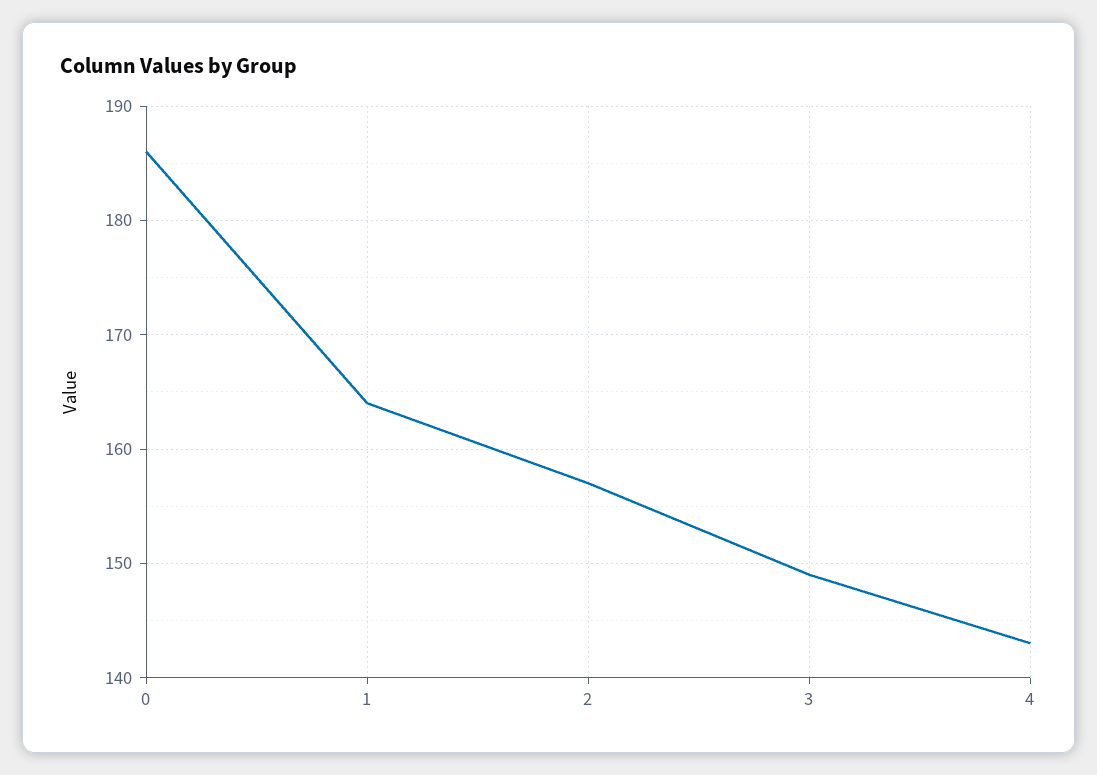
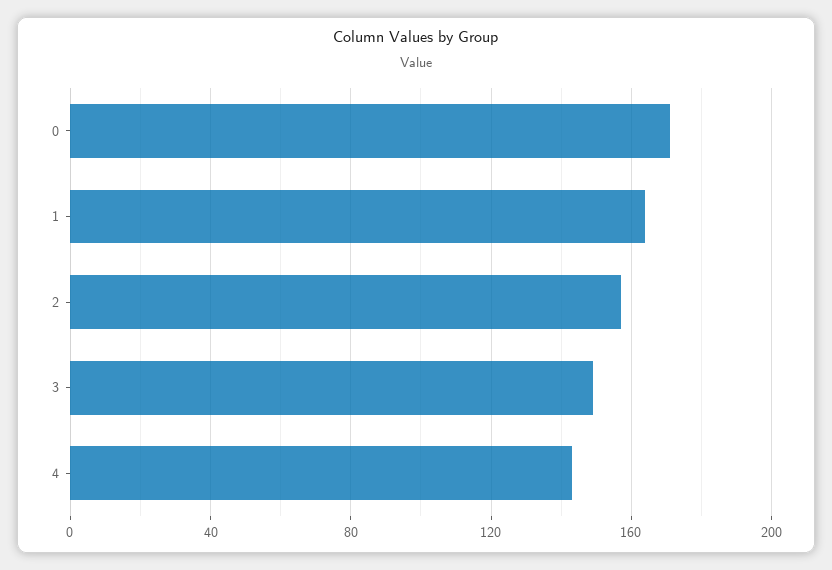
0: 186 -> 170

